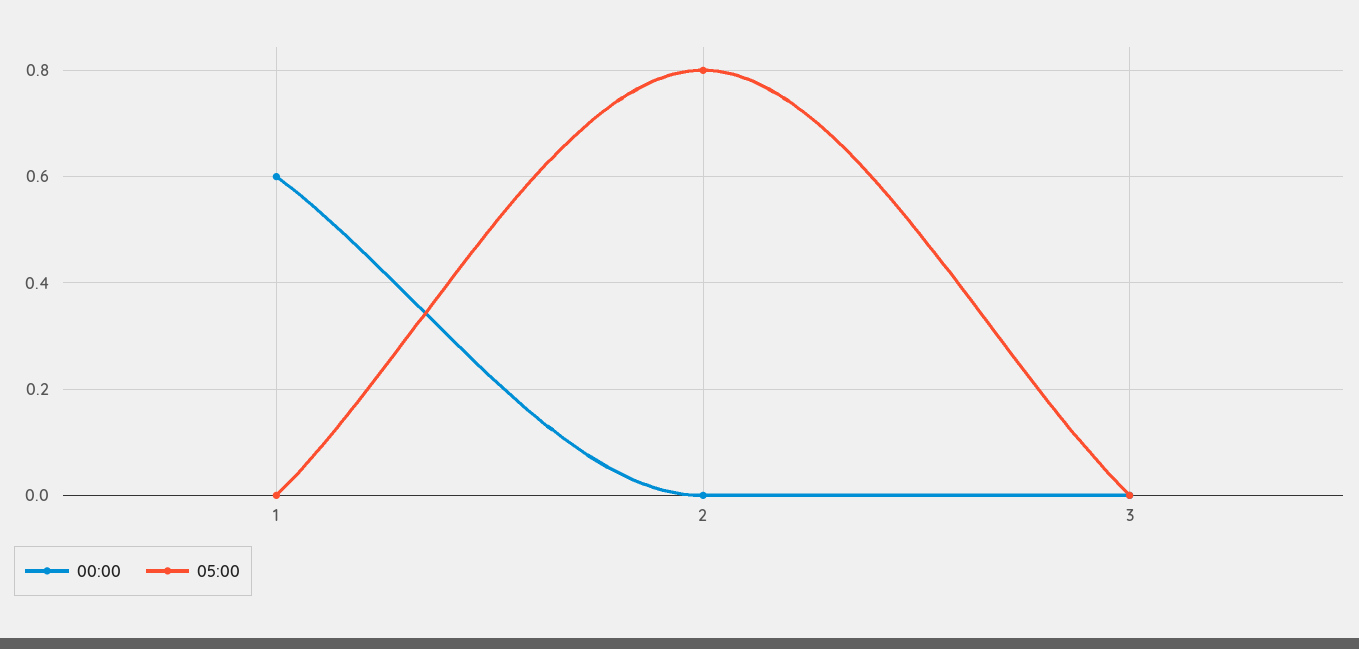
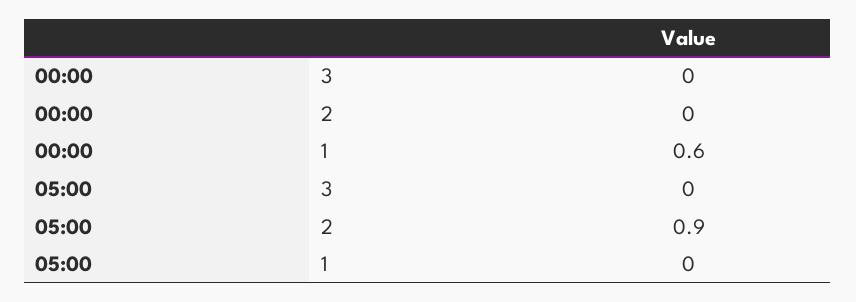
05:00, 2: 0.8 -> 0.9

